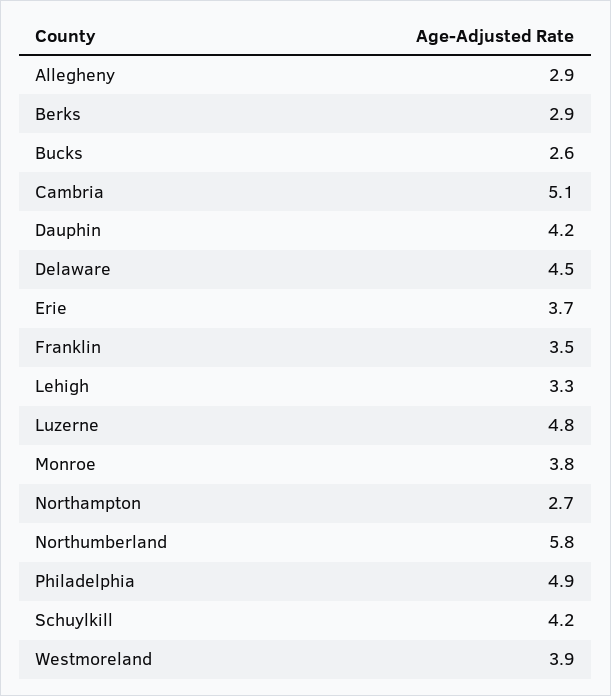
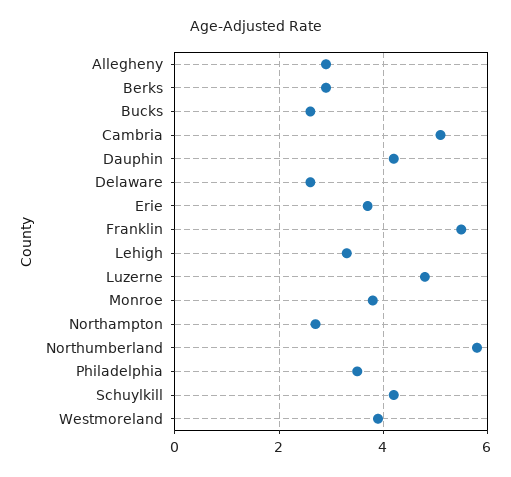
Delaware: 4.5 -> 2.5
Franklin: 3.5 -> 5.5
Philadelphia: 4.9 -> 3.5

